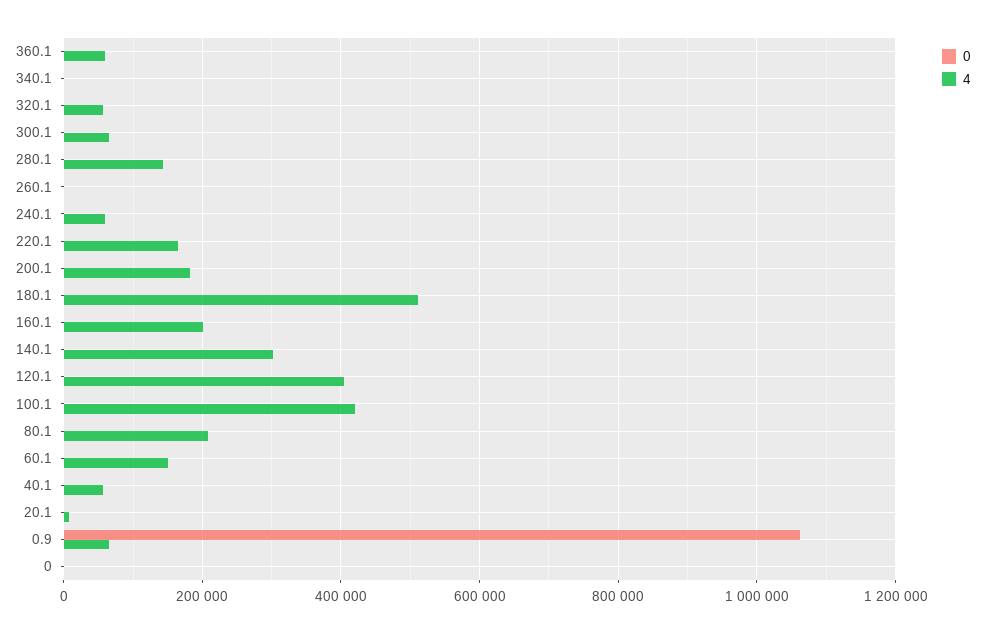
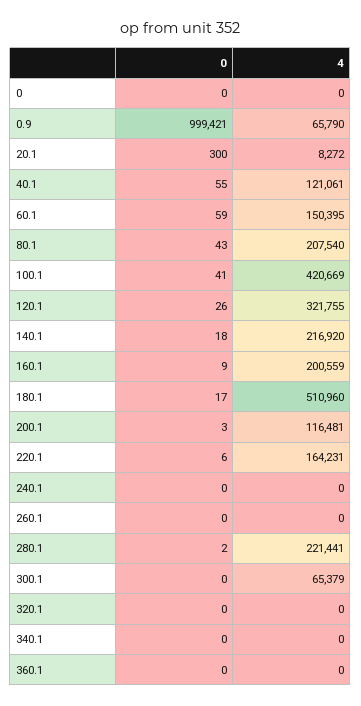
4, 360.1: 60000 -> 0
4, 320.1: 60000 -> 0
4, 280.1: 140000 -> 221441
4, 240.1: 60000 -> 0
4, 200.1: 180000 -> 116481
4, 140.1: 300000 -> 216920
4, 120.1: 400000 -> 321755
4, 40.1: 60000 -> 121061
0, 0.9: 1060000 -> 999421

